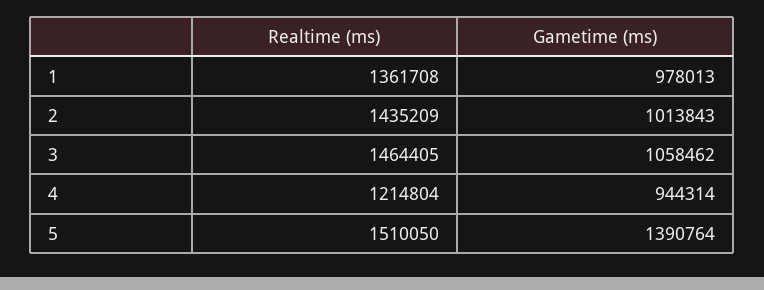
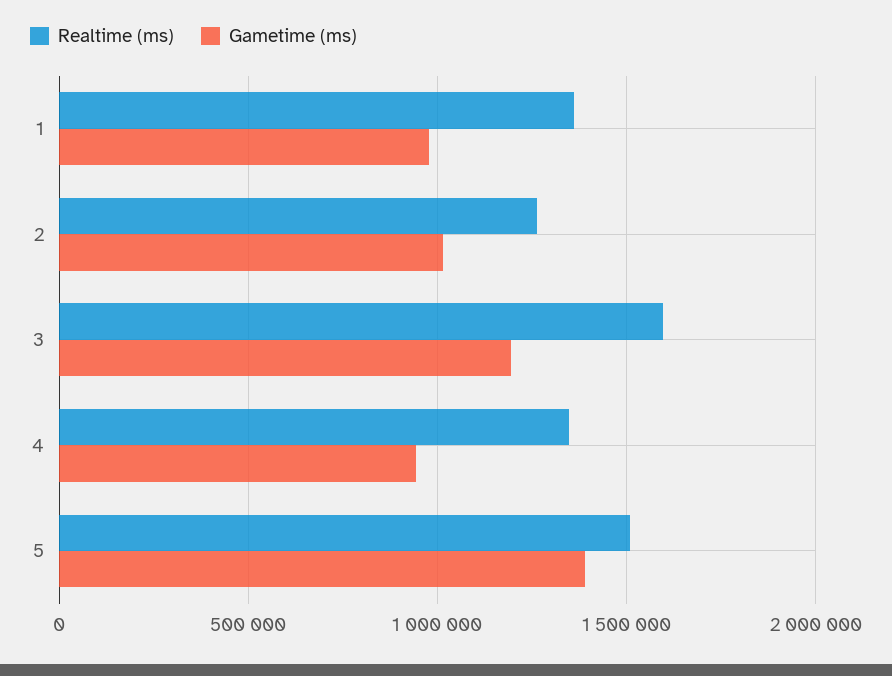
Realtime (ms), 2: 1435209 -> 1250000
Realtime (ms), 3: 1464405 -> 1600000
Gametime (ms), 3: 1058462 -> 1200000
Realtime (ms), 4: 1214804 -> 1350000

